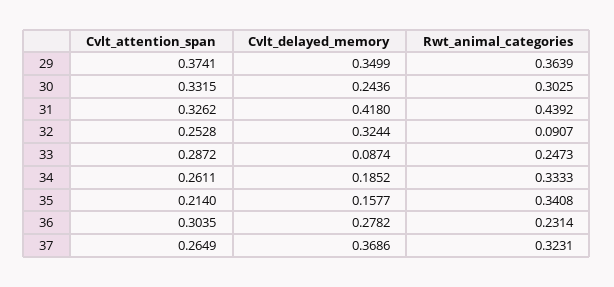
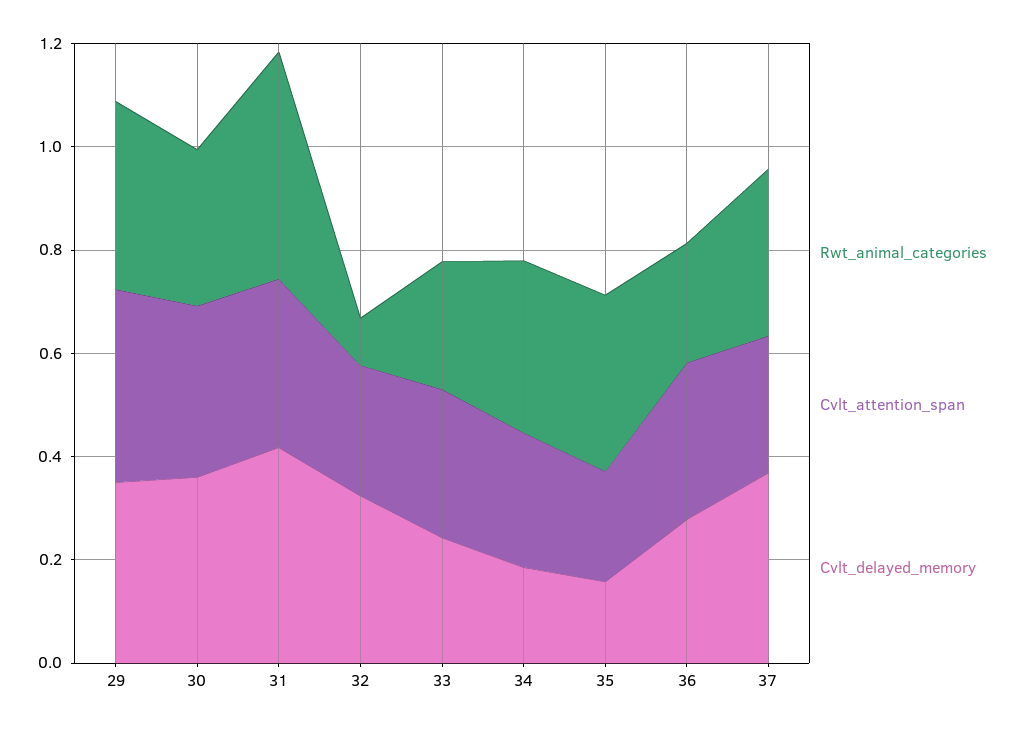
Cvlt_delayed_memory, 30: 0.2436 -> 0.35
Cvlt_delayed_memory, 33: 0.0874 -> 0.25

